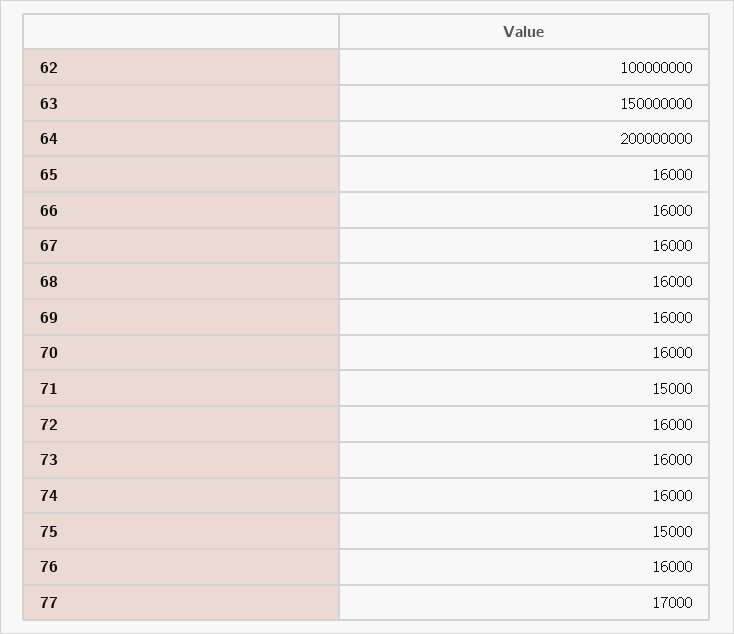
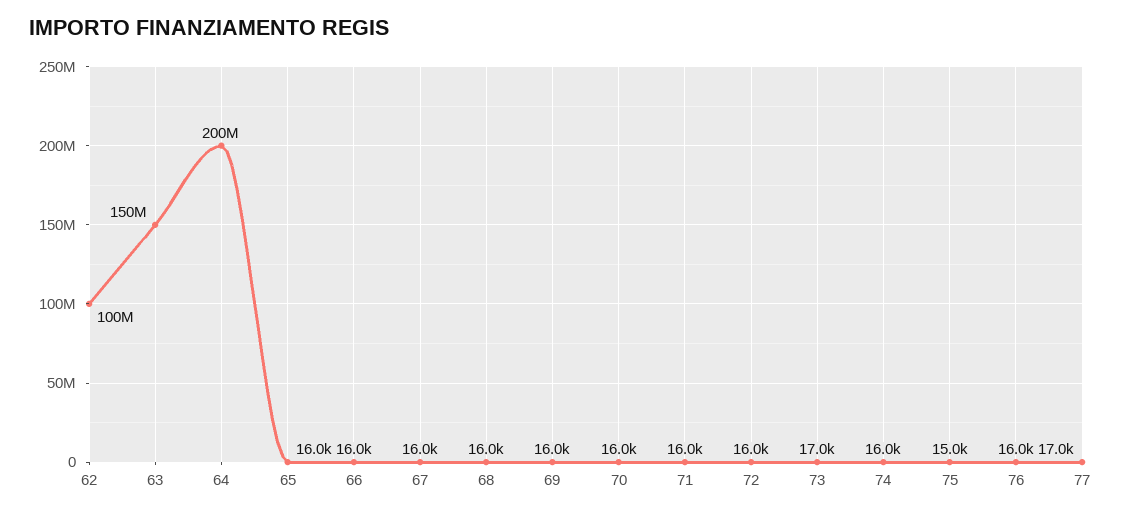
71: 15000 -> 16000
73: 16000 -> 17000

